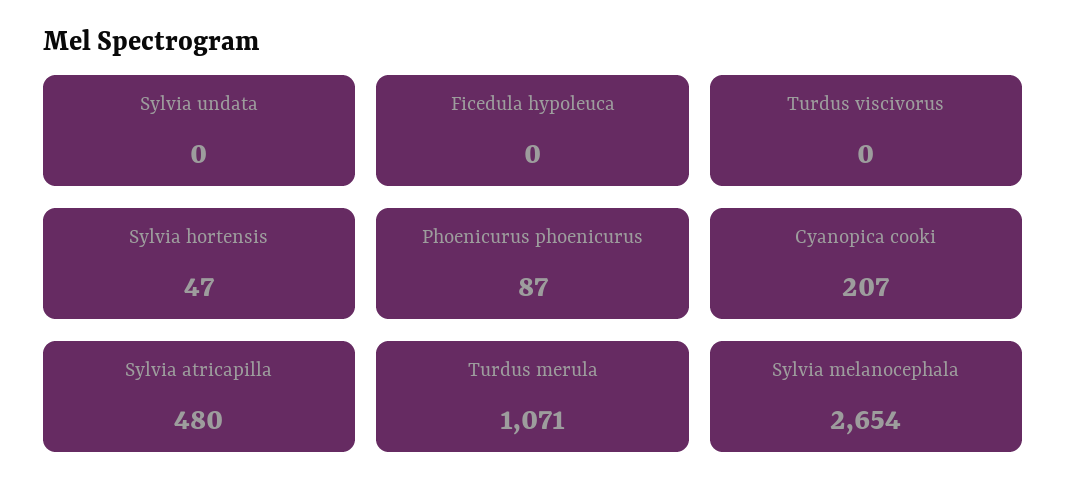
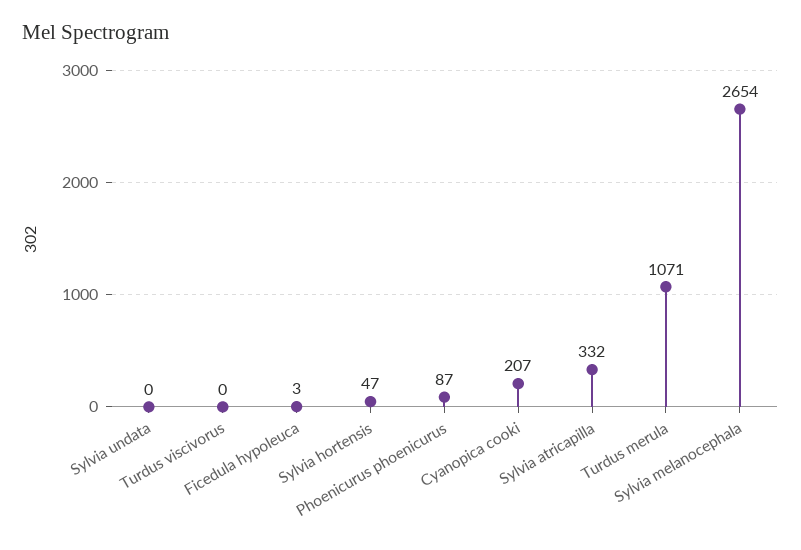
Ficedula hypoleuca: 0 -> 3
Sylvia atricapilla: 480 -> 332

